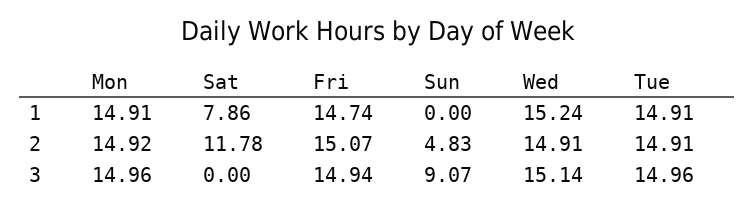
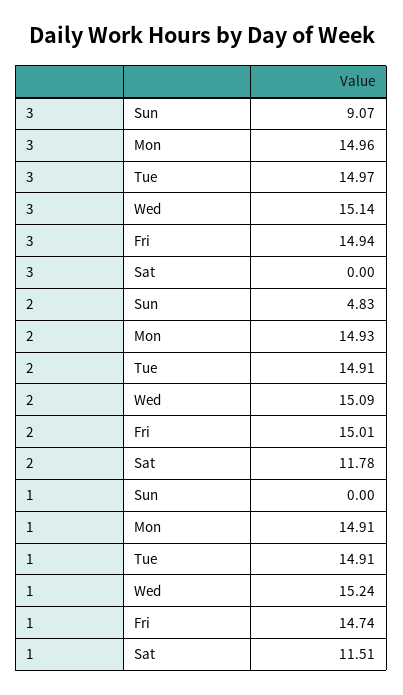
Sat, 1: 7.86 -> 11.51
Mon, 2: 14.92 -> 14.93
Fri, 2: 15.07 -> 15.01
Wed, 2: 14.91 -> 15.09
Tue, 3: 14.96 -> 14.97

